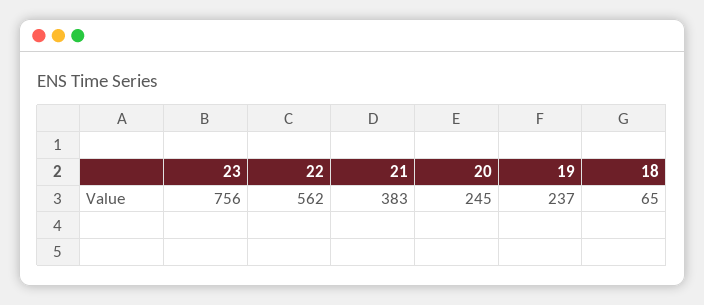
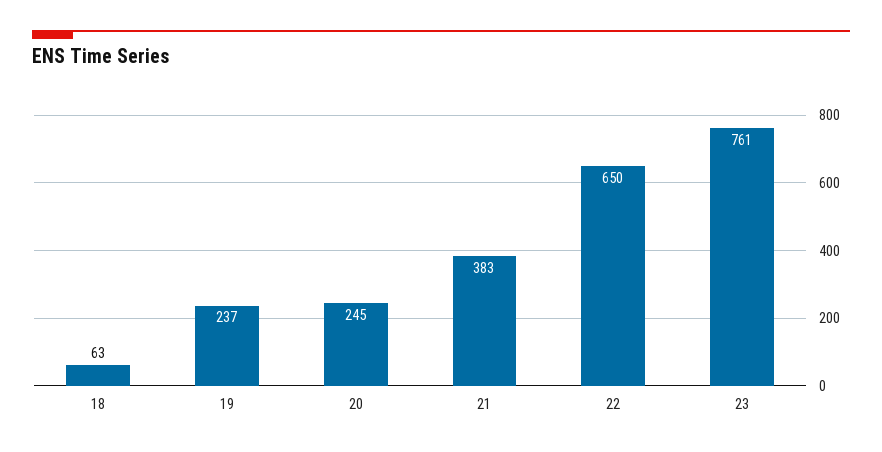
23: 756 -> 761
22: 562 -> 650
18: 65 -> 63

